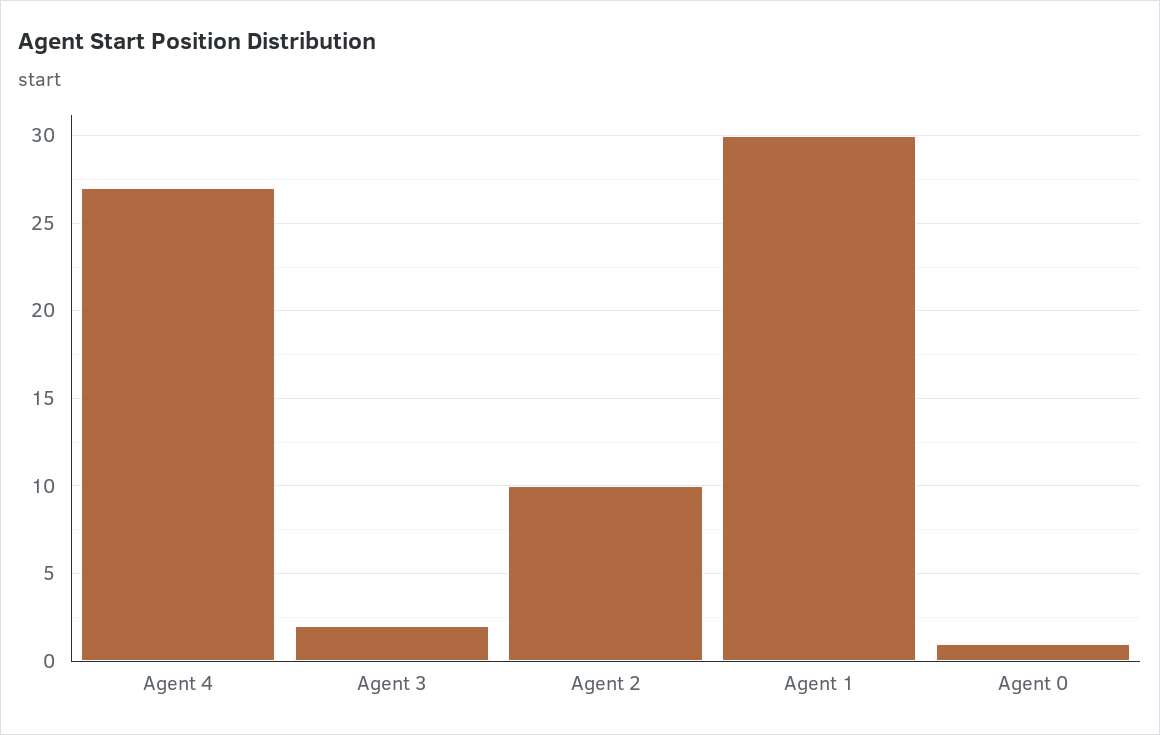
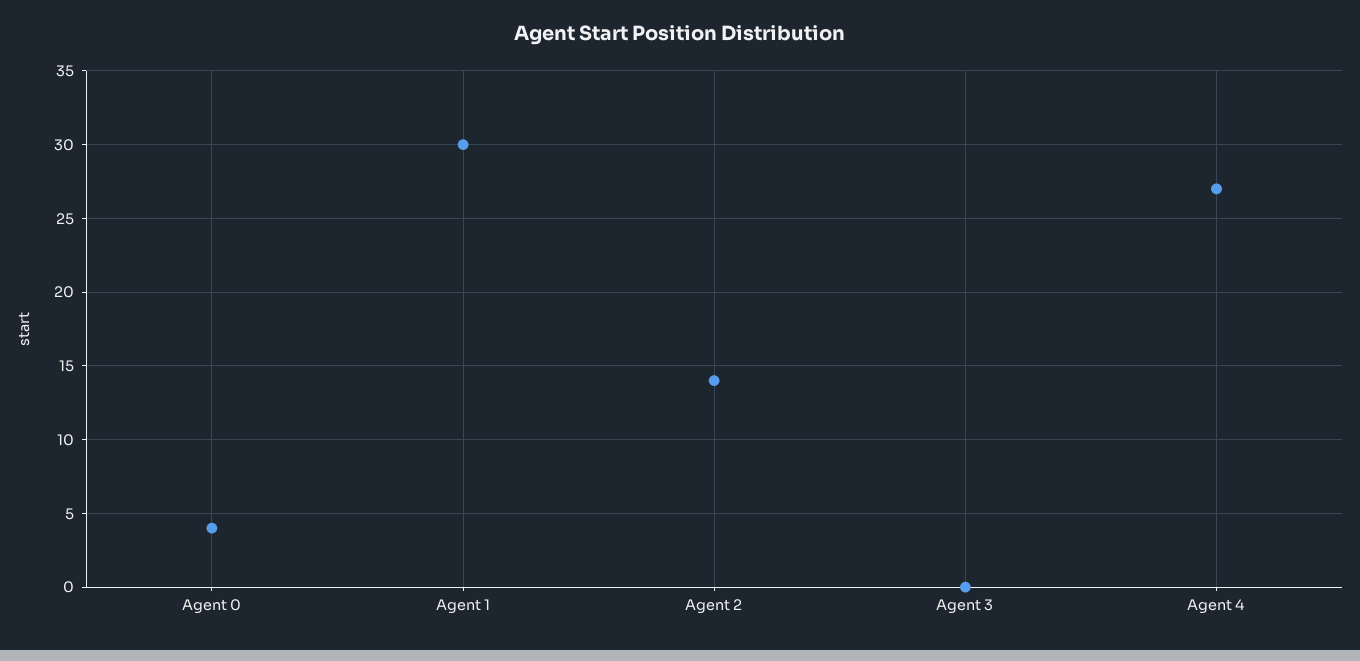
Agent 3: 2 -> 0
Agent 2: 10 -> 14
Agent 0: 1 -> 4

